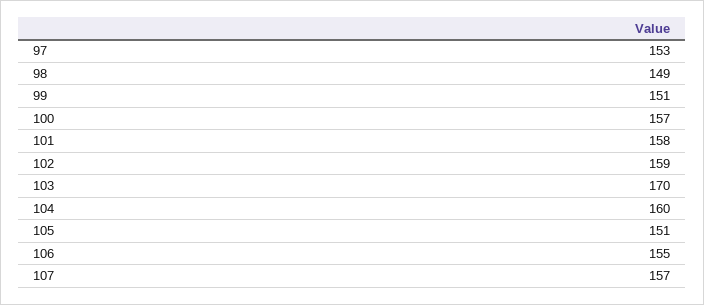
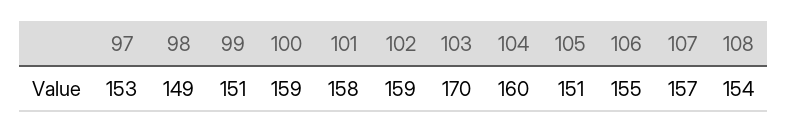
100: 157 -> 159
108: none -> 154

